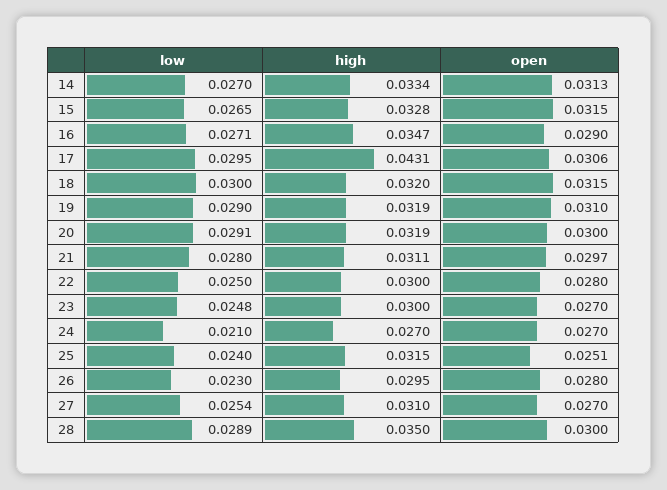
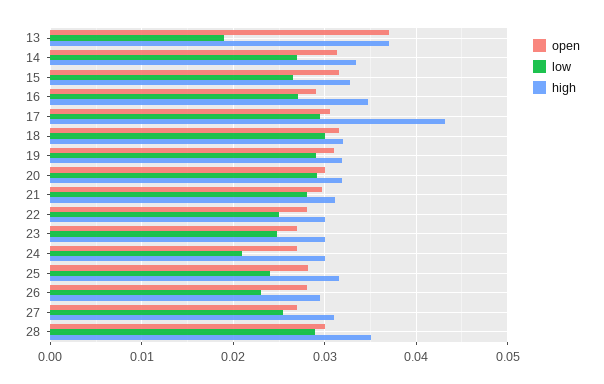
high, 24: 0.027 -> 0.03
open, 25: 0.0251 -> 0.028
open, 13: none -> 0.037
low, 13: none -> 0.019
high, 13: none -> 0.037

